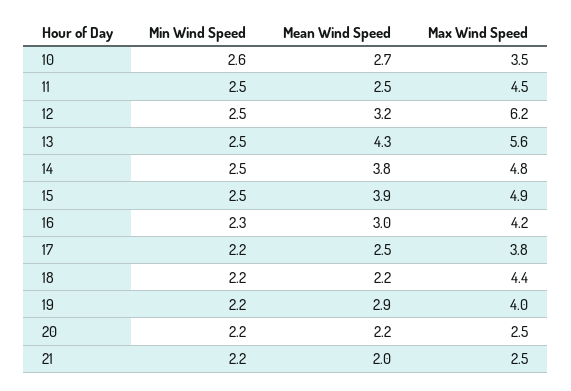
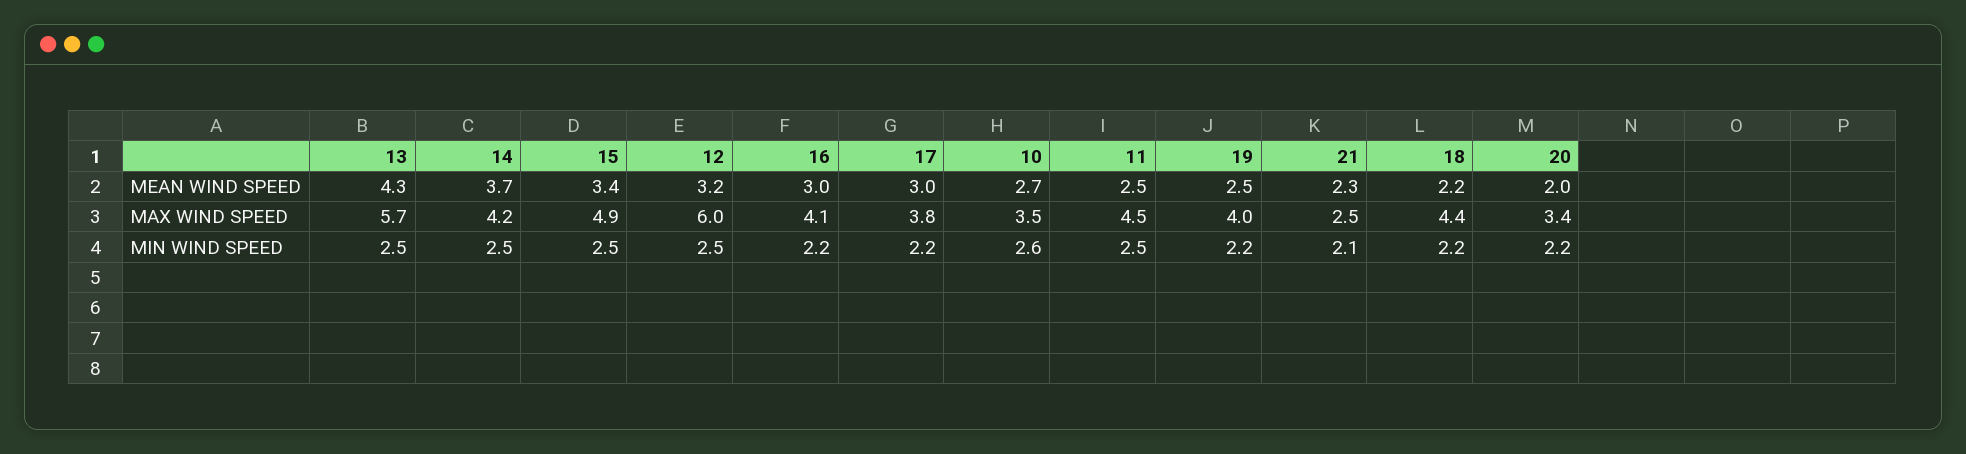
Max Wind Speed, 12: 6.2 -> 6
Max Wind Speed, 13: 5.6 -> 5.7
Mean Wind Speed, 14: 3.8 -> 3.7
Max Wind Speed, 14: 4.8 -> 4.2
Mean Wind Speed, 15: 3.9 -> 3.4
Min Wind Speed, 16: 2.3 -> 2.2
Max Wind Speed, 16: 4.2 -> 4.1
Mean Wind Speed, 17: 2.5 -> 3
Mean Wind Speed, 19: 2.9 -> 2.5
Mean Wind Speed, 20: 2.2 -> 2
Max Wind Speed, 20: 2.5 -> 3.4
Min Wind Speed, 21: 2.2 -> 2.1
Mean Wind Speed, 21: 2 -> 2.3

